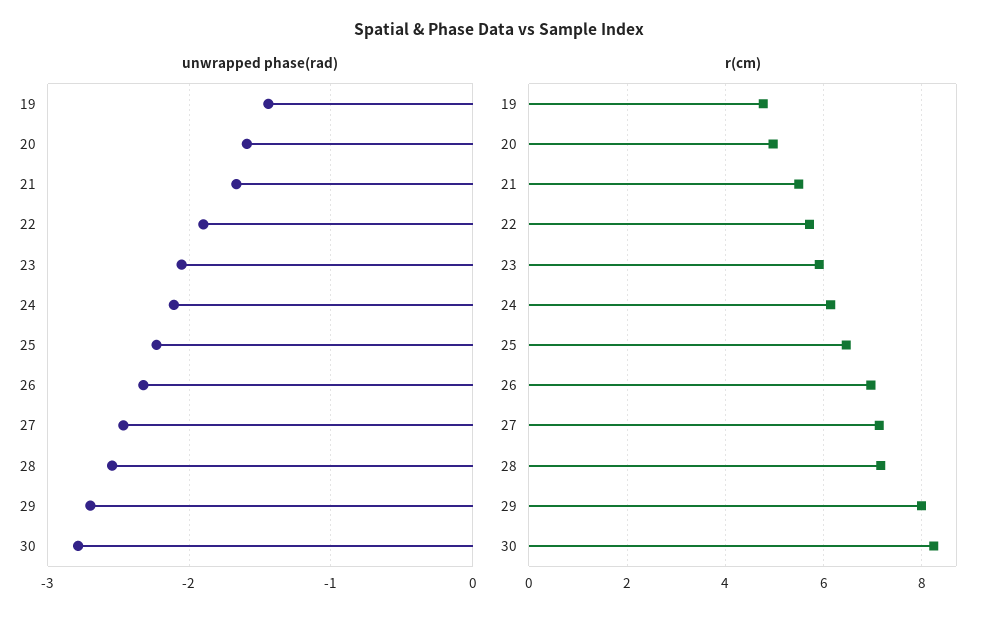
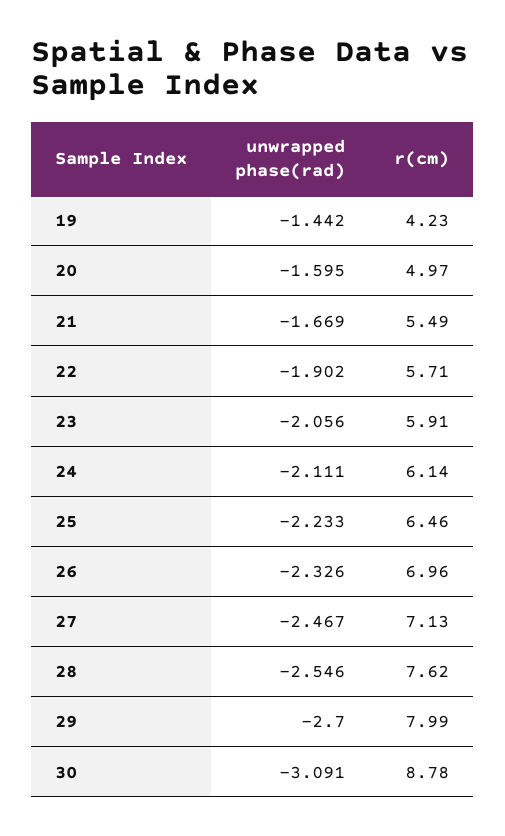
unwrapped phase(rad), 30: -2.8 -> -3.091
r(cm), 19: 4.8 -> 4.23
r(cm), 28: 7.2 -> 7.62
r(cm), 30: 8.2 -> 8.78

